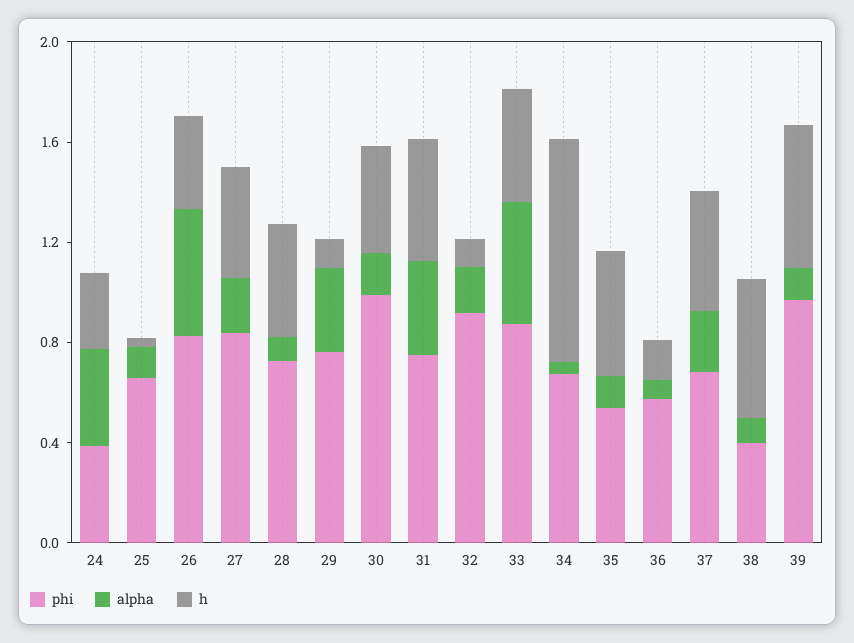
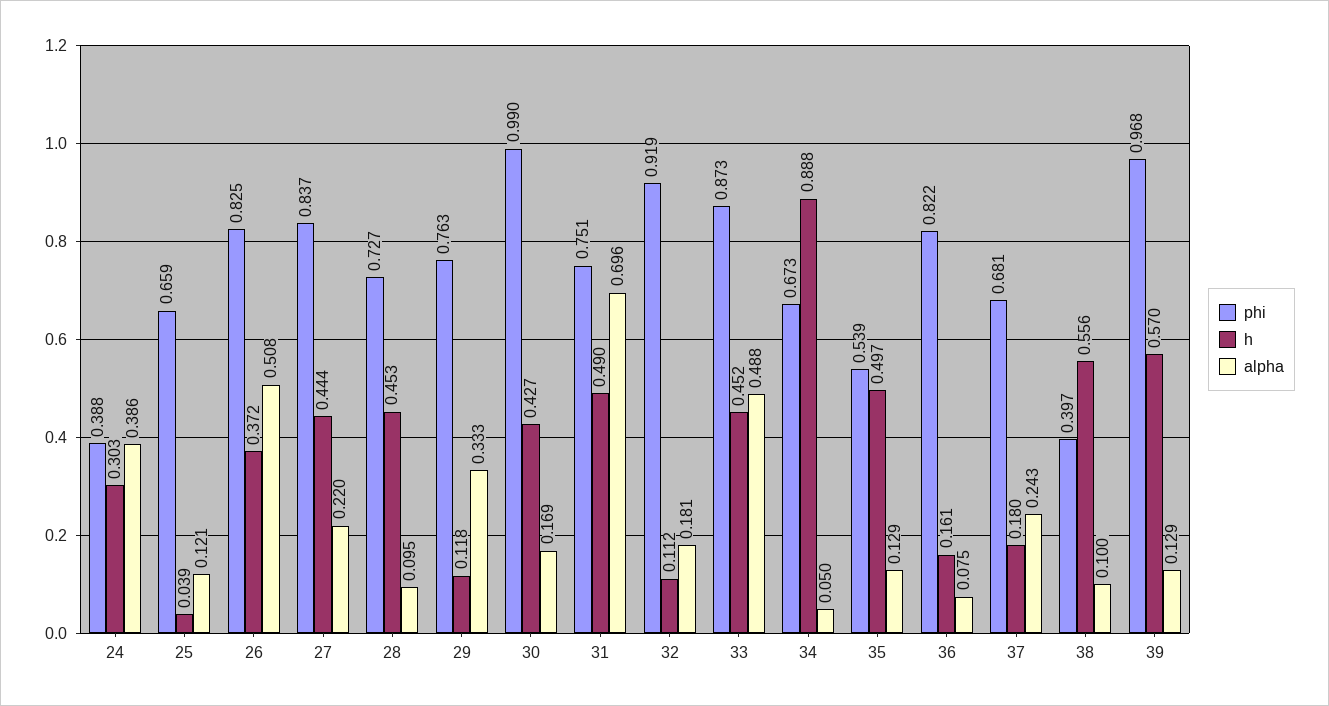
alpha, 31: 0.4 -> 0.696
phi, 36: 0.6 -> 0.822
h, 37: 0.5 -> 0.18

